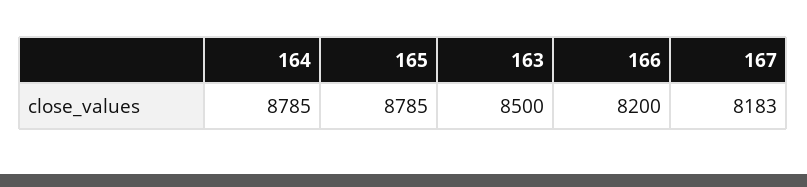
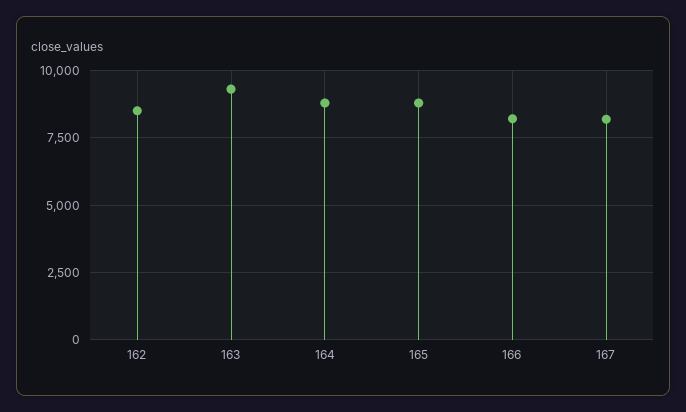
163: 8500 -> 9250
162: none -> 8500

